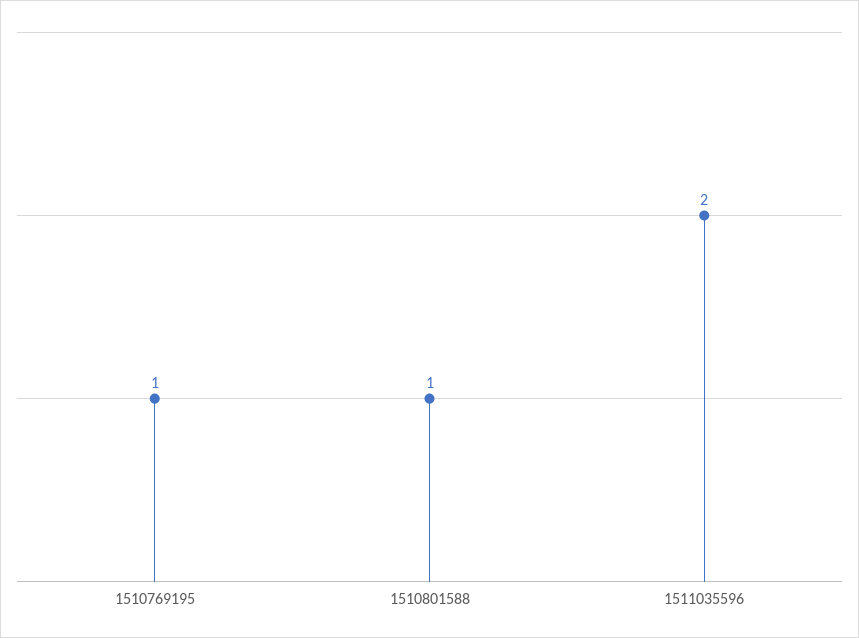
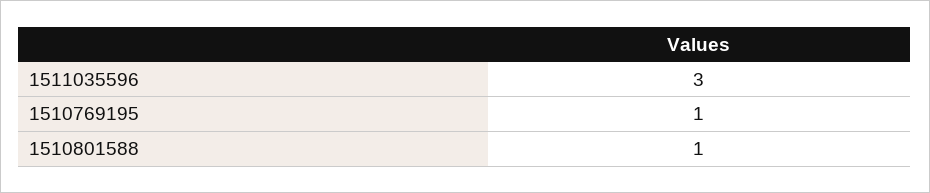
1511035596: 2 -> 3

